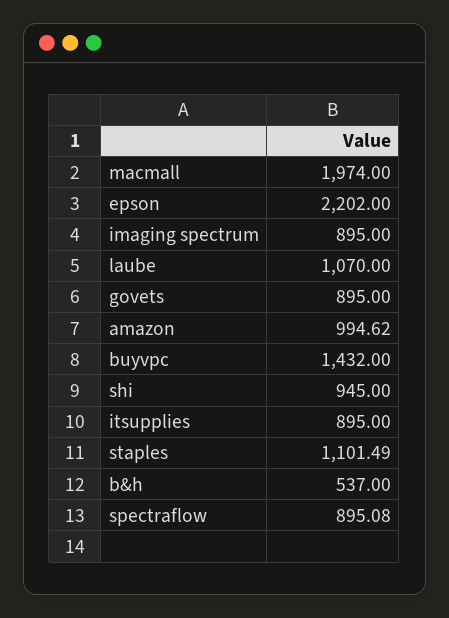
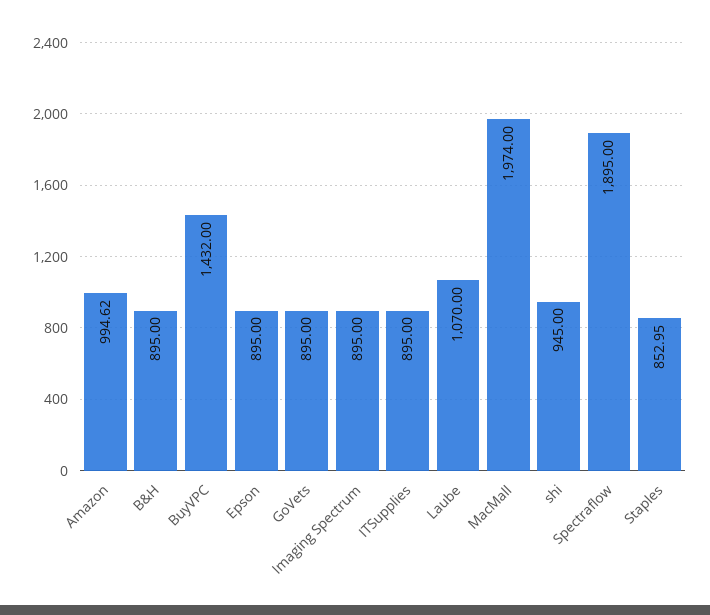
epson: 2202 -> 895
staples: 1101.49 -> 852.95
b&h: 537 -> 895
spectraflow: 895.08 -> 1895

